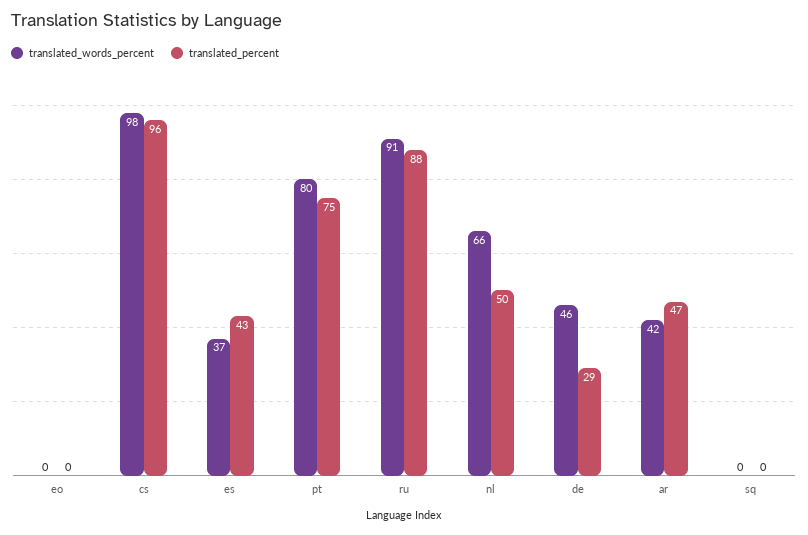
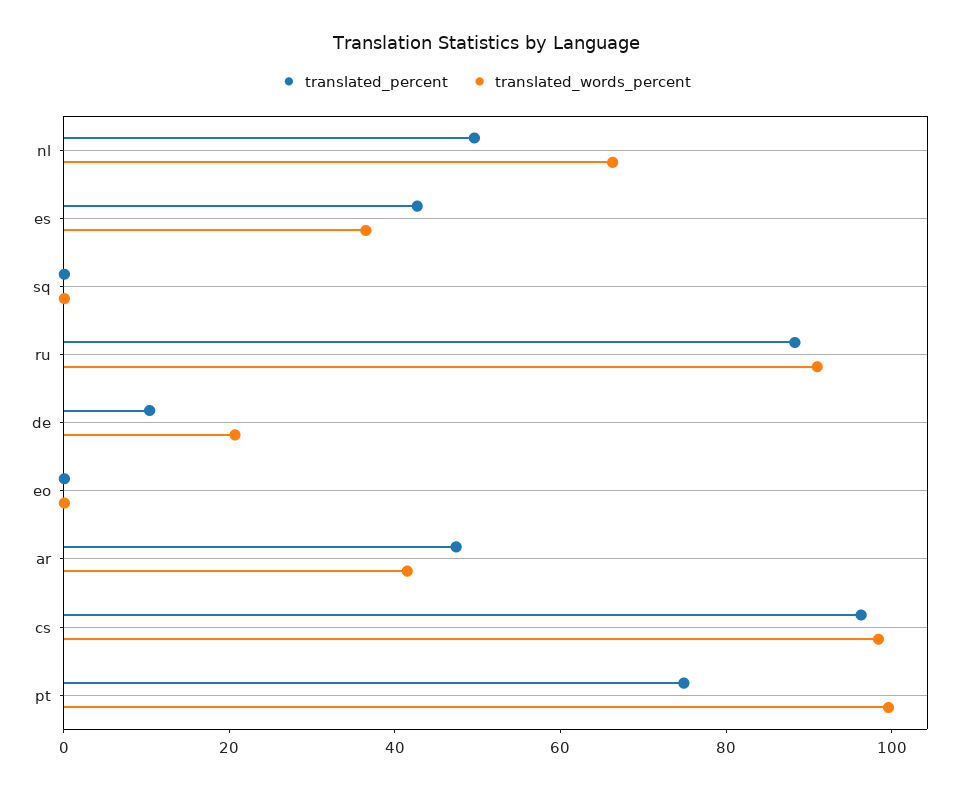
translated_words_percent, pt: 80 -> 100
translated_words_percent, de: 46 -> 20
translated_percent, de: 29 -> 10

